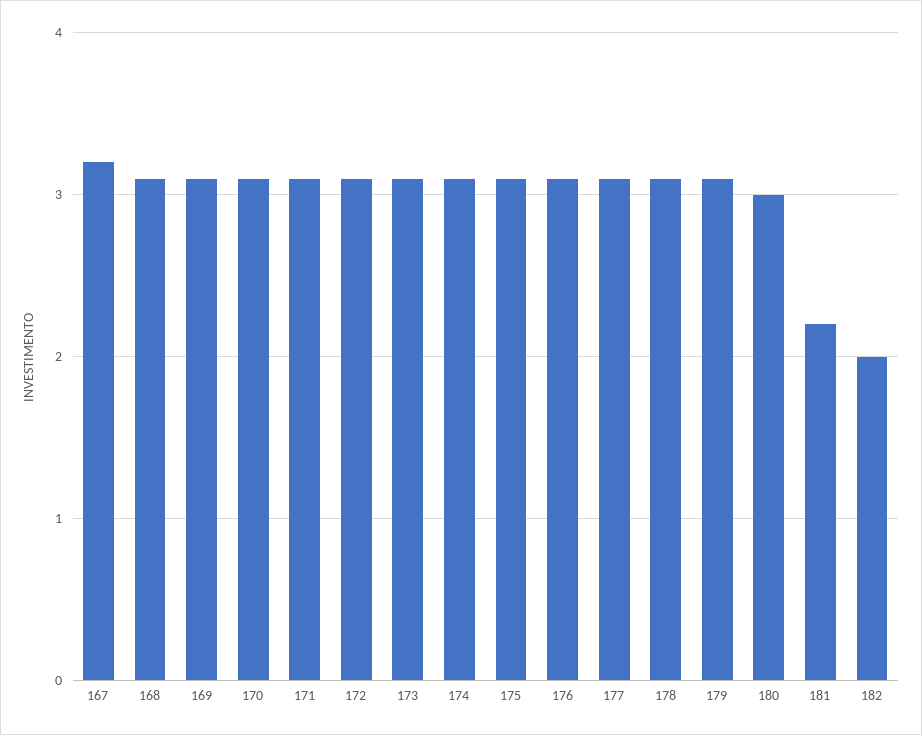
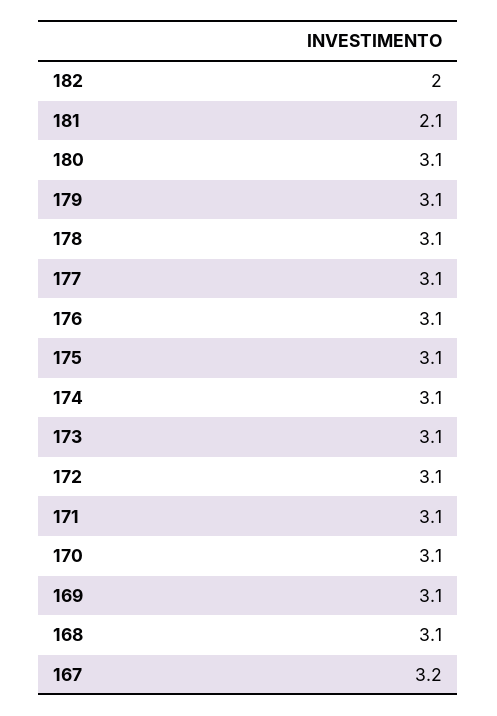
180: 3 -> 3.1
181: 2.2 -> 2.1

